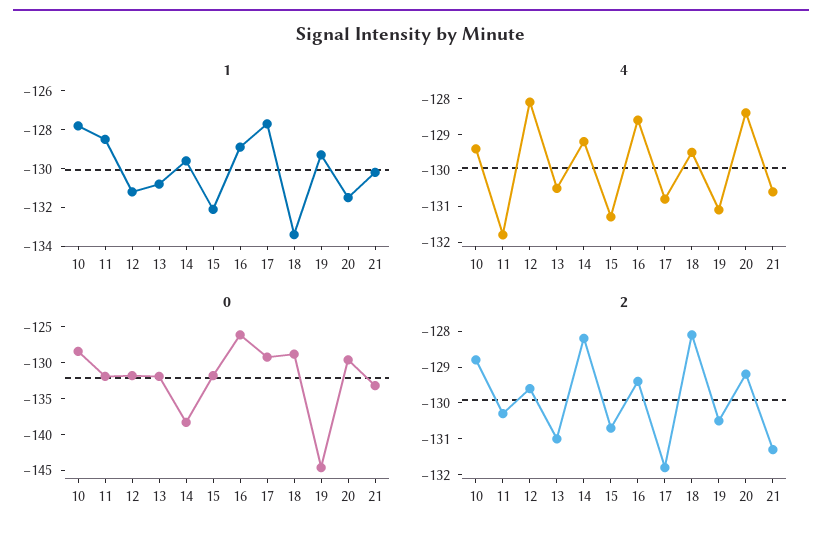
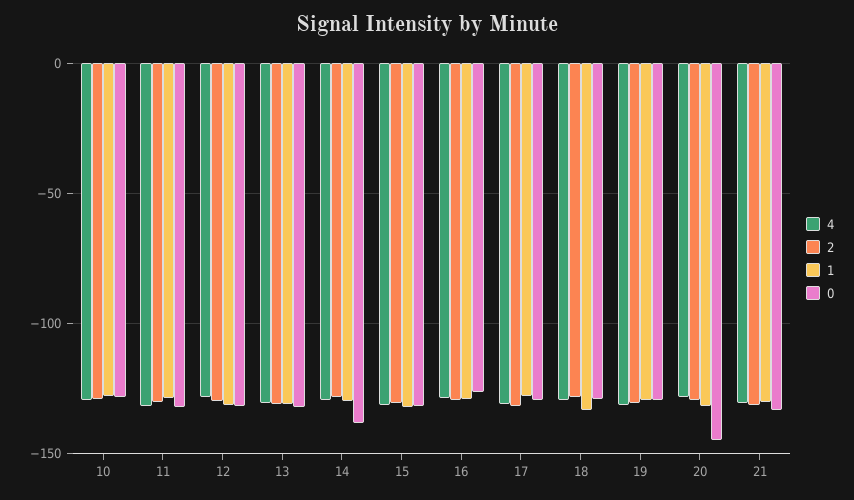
0, 19: -145 -> -130
0, 20: -130 -> -145

